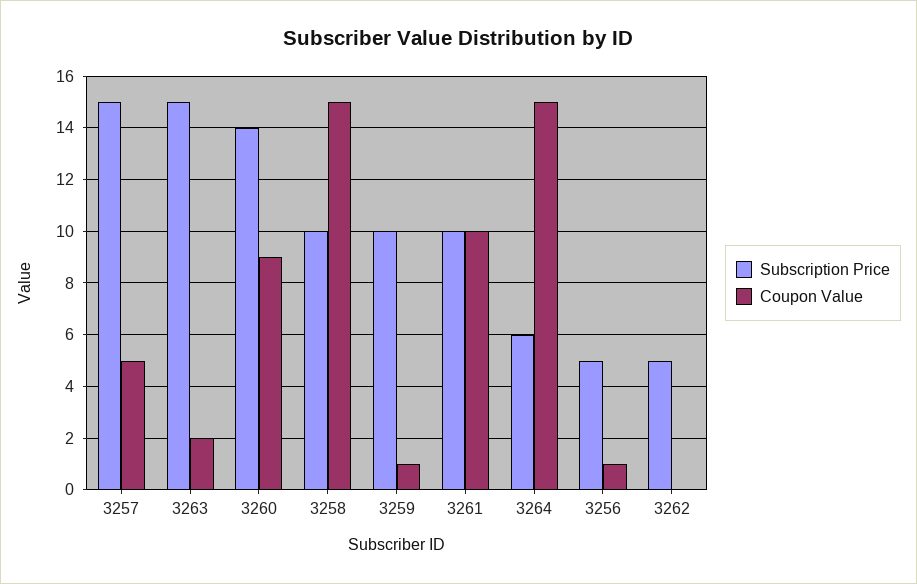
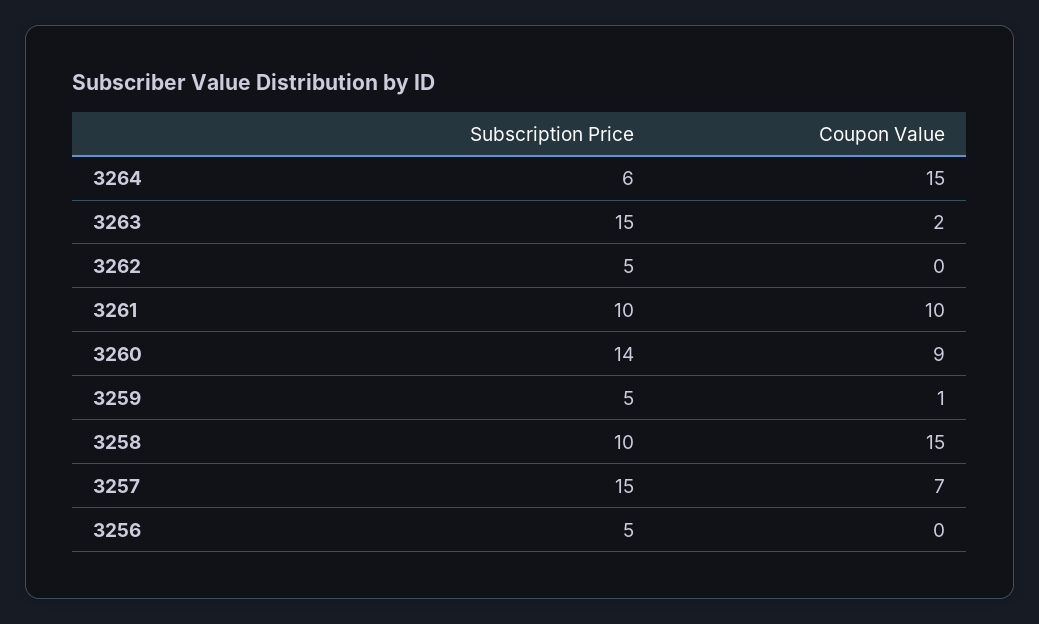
Coupon Value, 3257: 5 -> 7
Subscription Price, 3259: 10 -> 5
Coupon Value, 3256: 1 -> 0

